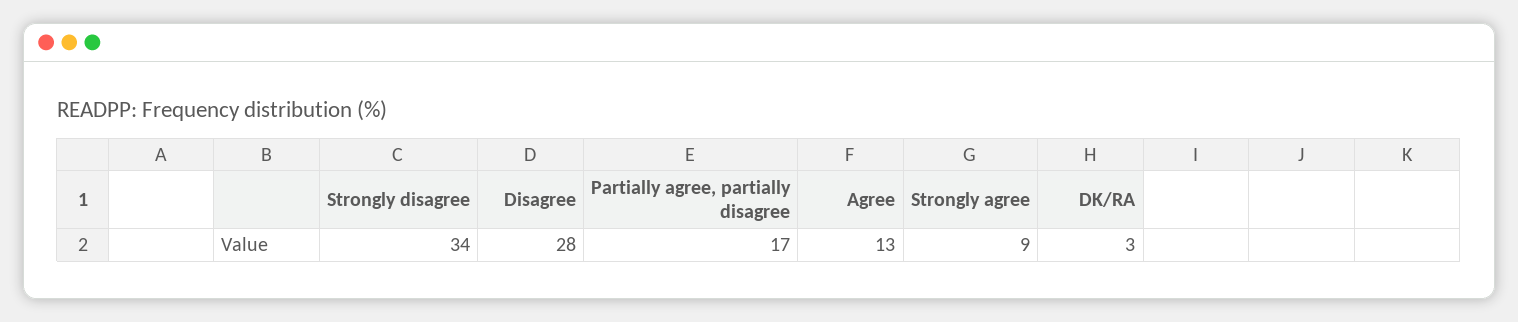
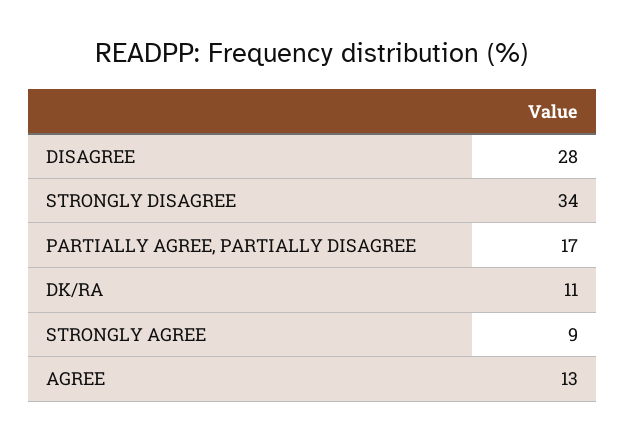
DK/RA: 3 -> 11

